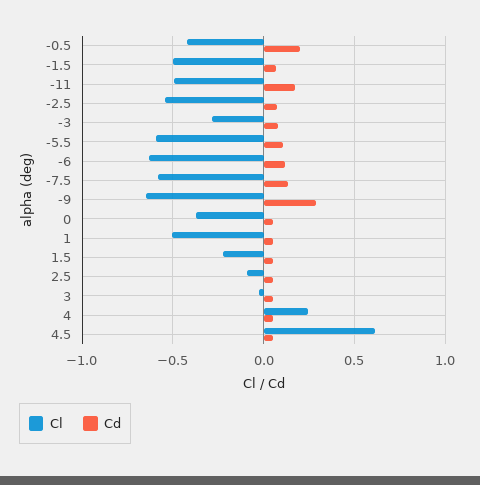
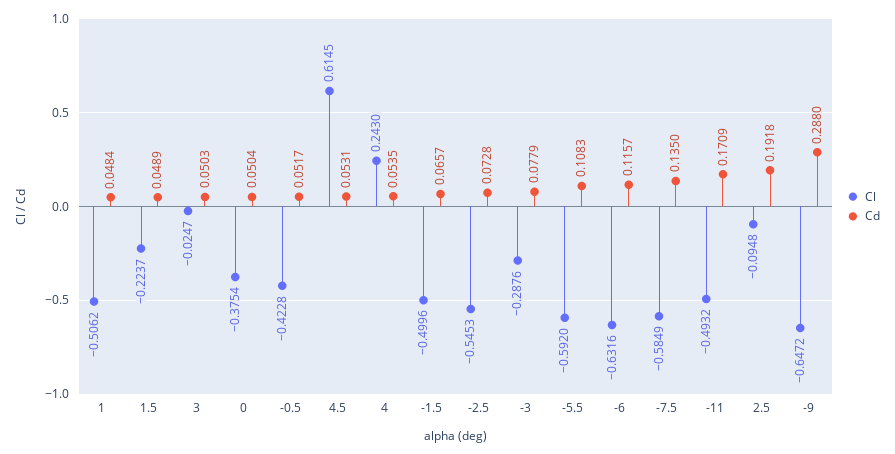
Cd, -0.5: 0.2 -> 0.0517
Cd, 2.5: 0.05 -> 0.1918

